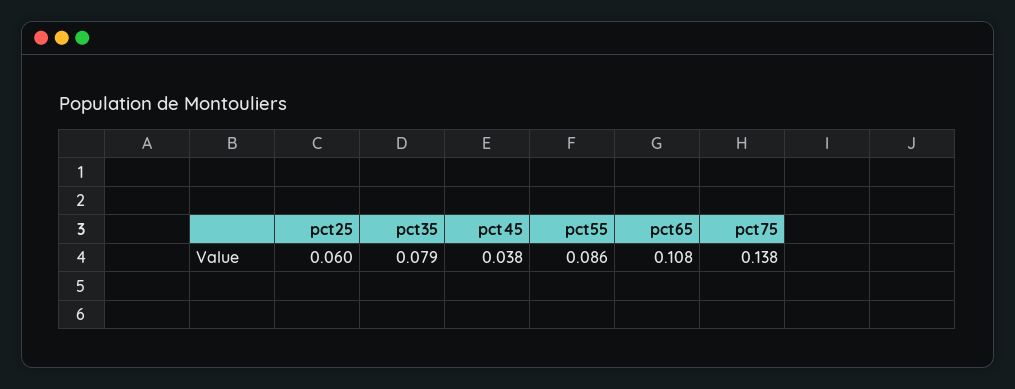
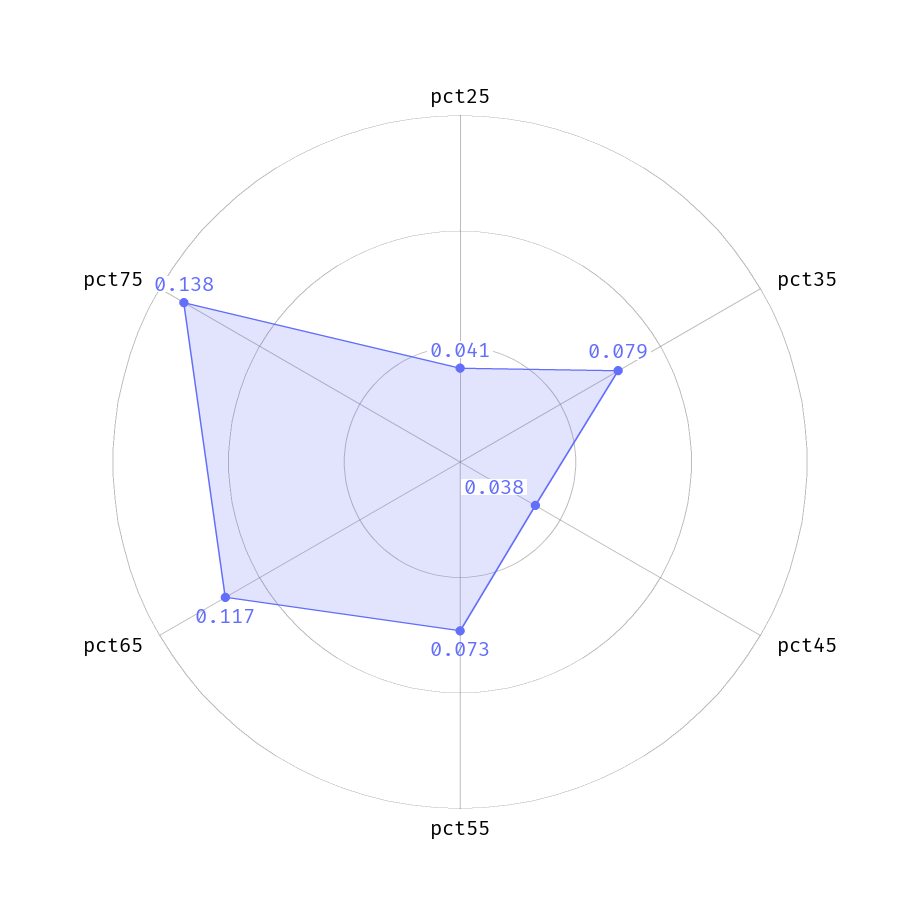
pct25: 0.06 -> 0.041
pct55: 0.086 -> 0.073
pct65: 0.108 -> 0.117

